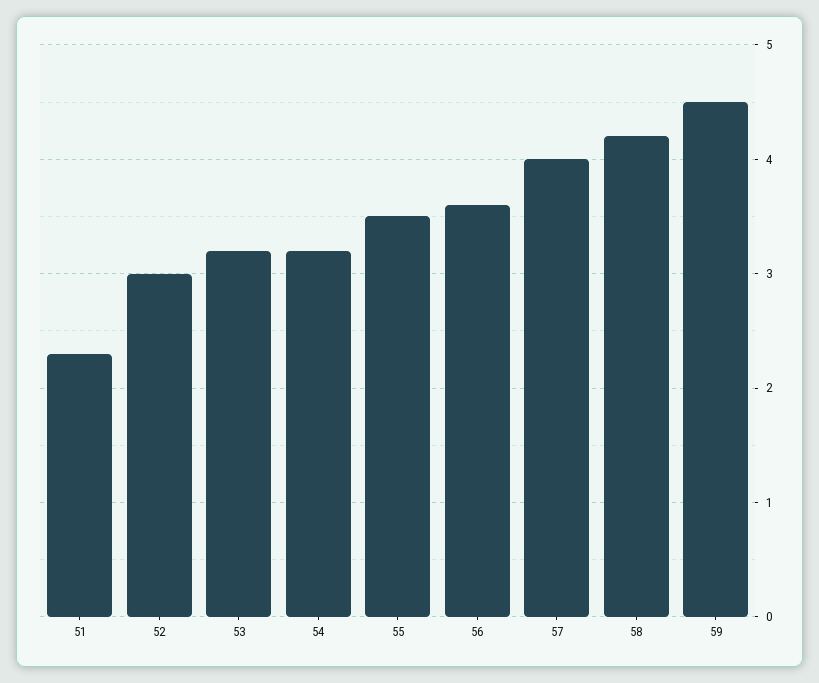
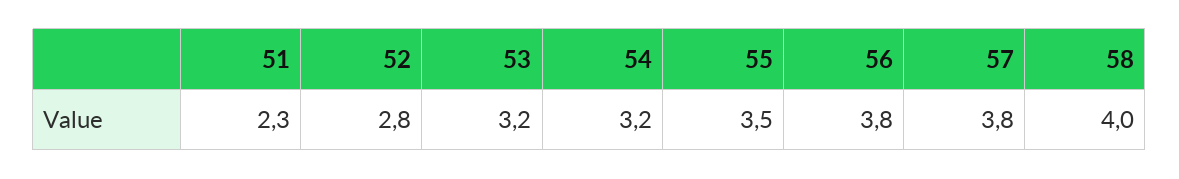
52: 3 -> 2.8
56: 3.6 -> 3.8
57: 4 -> 3.8
58: 4.2 -> 4
59: 4.5 -> none

